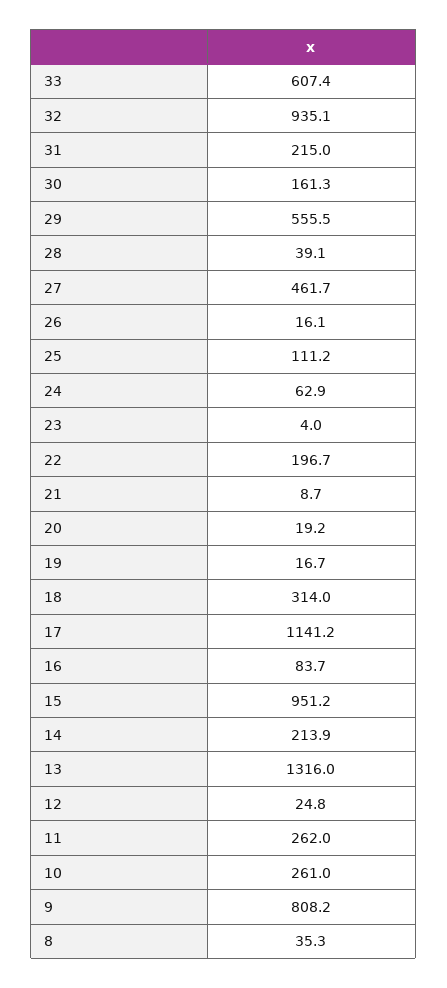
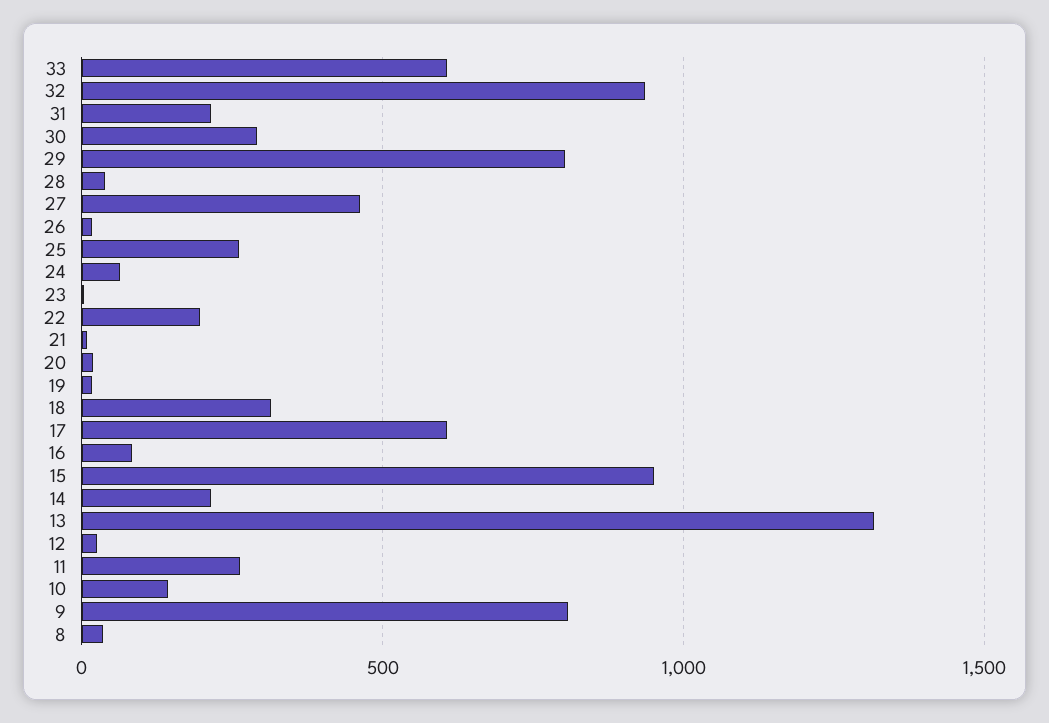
30: 161.3 -> 300
29: 555.5 -> 800
25: 111.2 -> 250
17: 1141.2 -> 600
10: 261 -> 150

